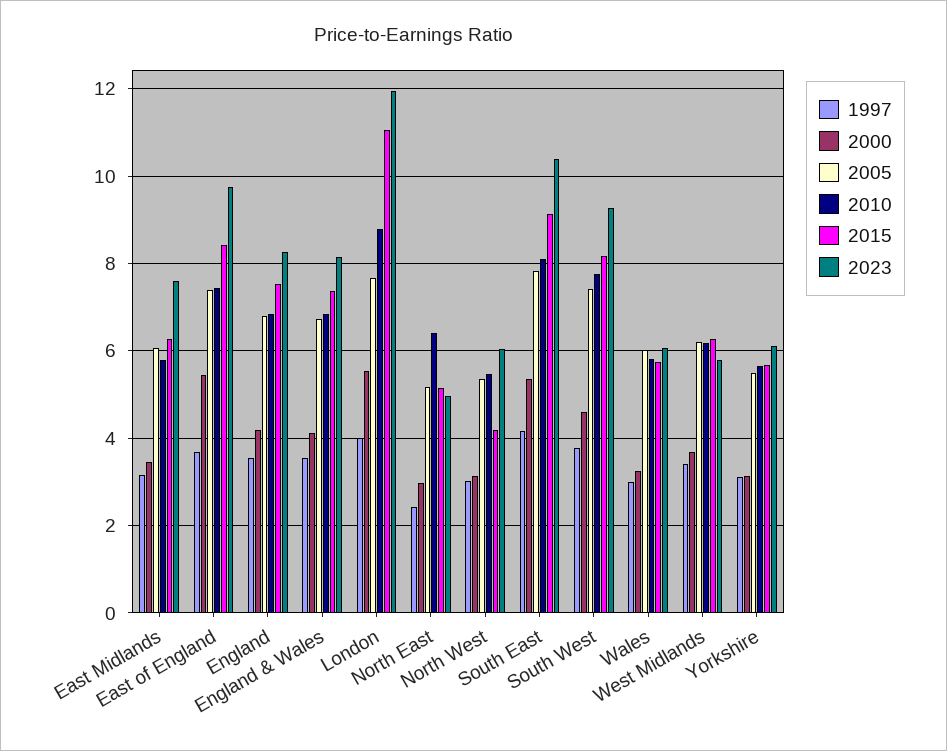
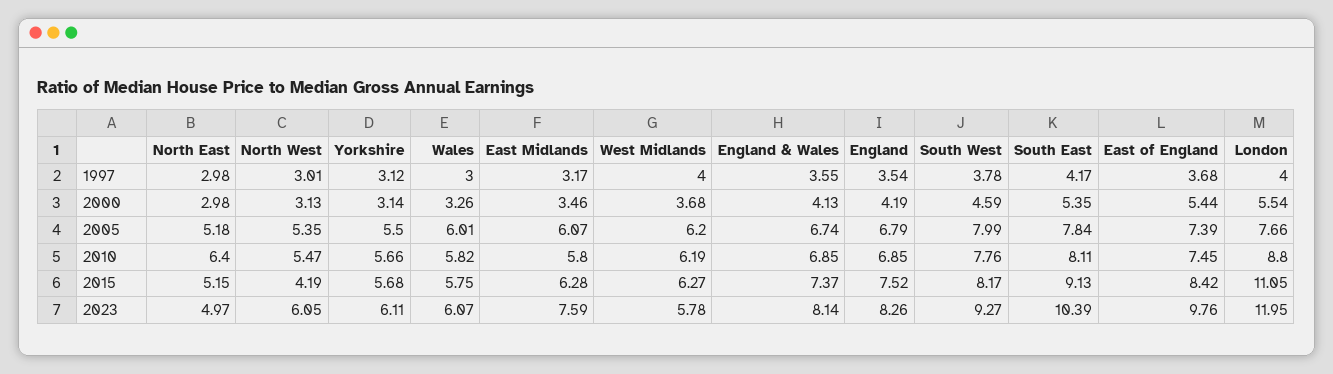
1997, North East: 2.4 -> 2.98
2005, South West: 7.4 -> 7.99
1997, West Midlands: 3.4 -> 4

